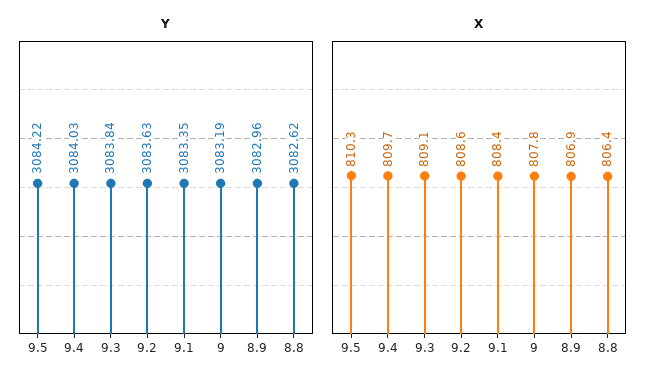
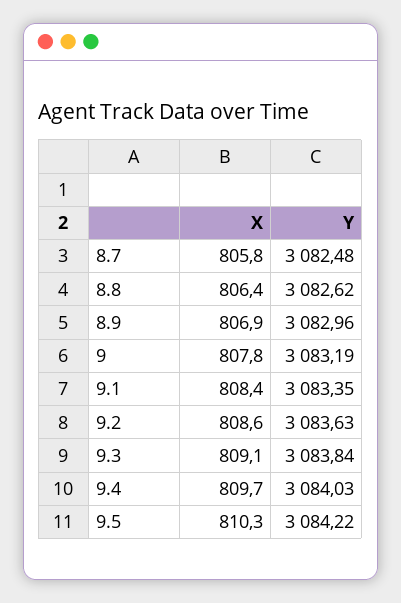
X, 8.7: none -> 805.8
Y, 8.7: none -> 3082.48

